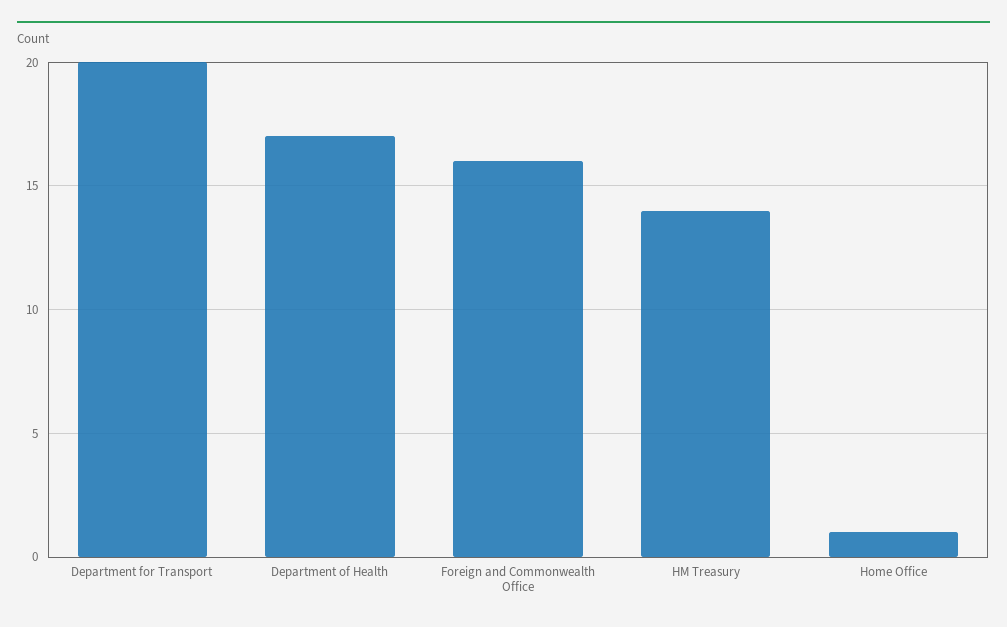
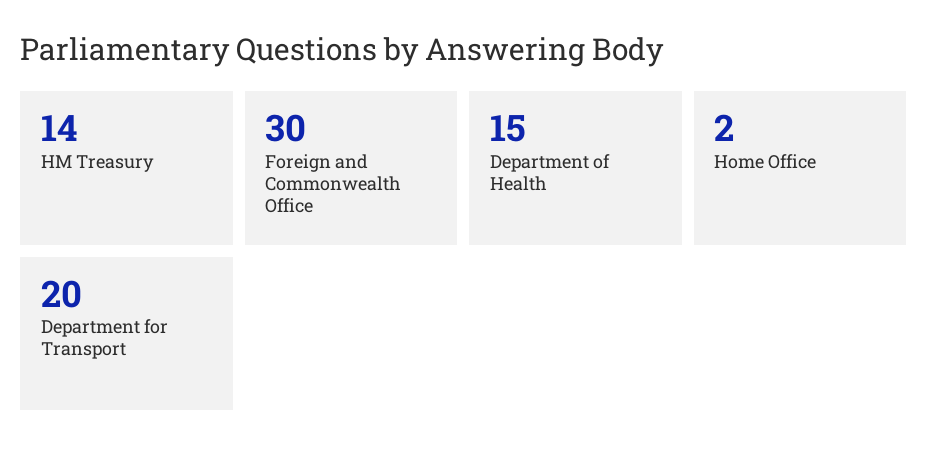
Department of Health: 17 -> 15
Foreign and Commonwealth Office: 16 -> 30
Home Office: 1 -> 2

